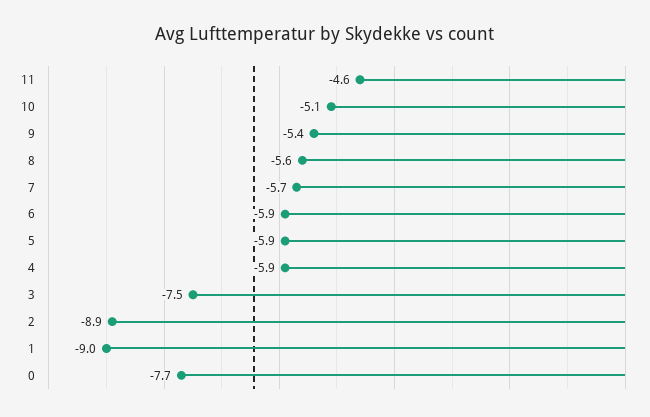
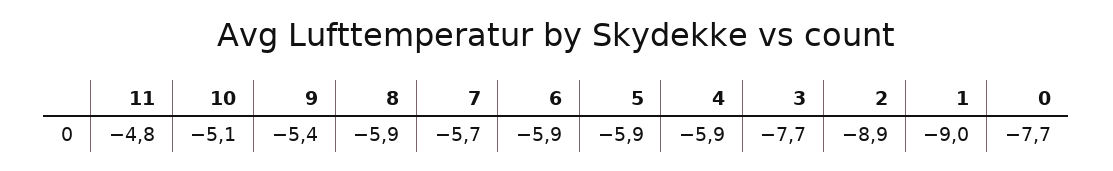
11: -4.6 -> -4.8
8: -5.6 -> -5.9
3: -7.5 -> -7.7

